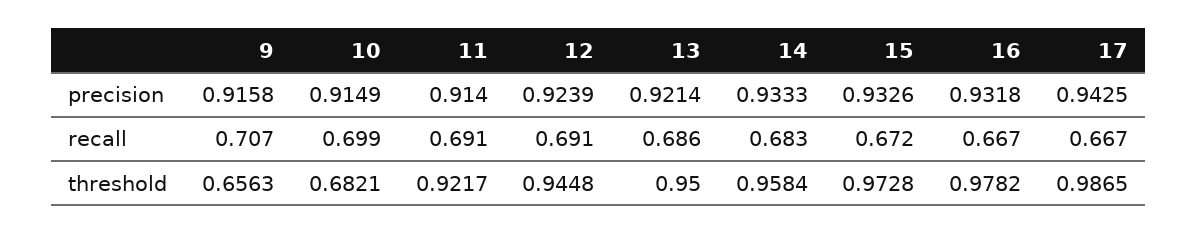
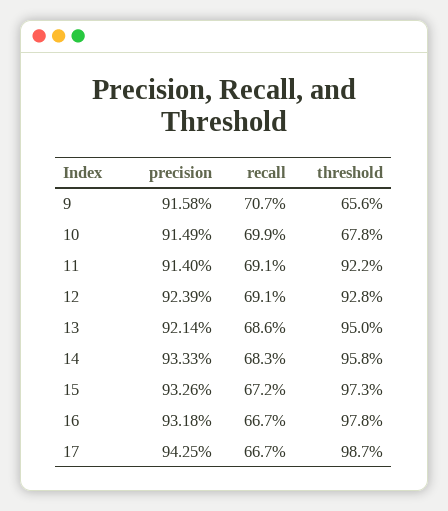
10, threshold: 0.6821 -> 0.678
12, threshold: 0.9448 -> 0.928

